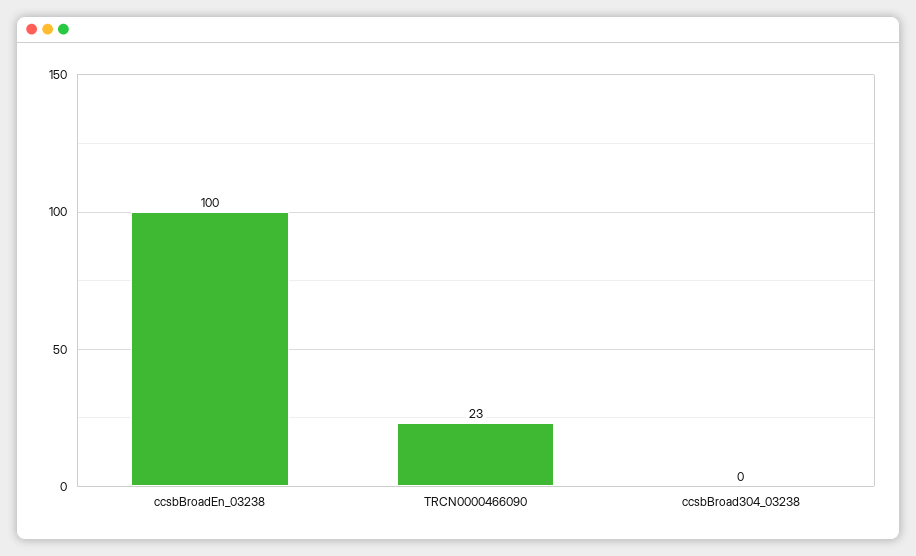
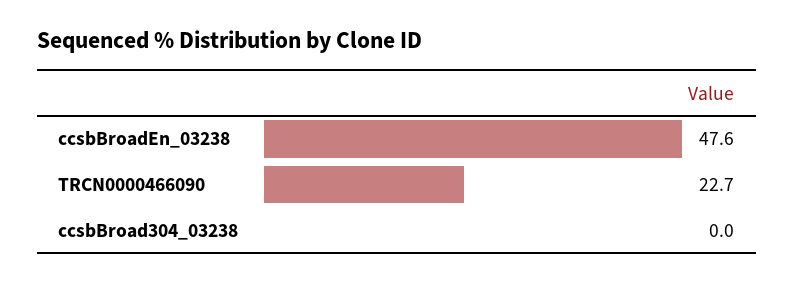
ccsbBroadEn_03238: 100 -> 47.6

